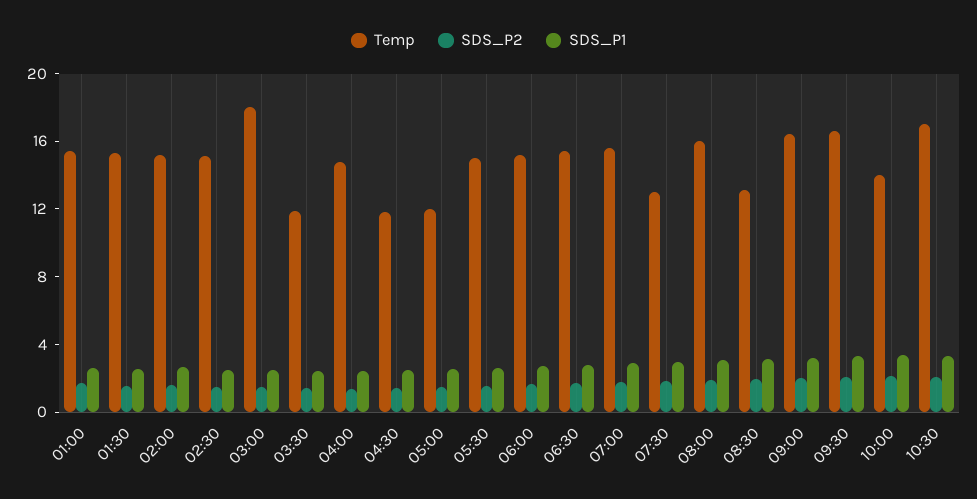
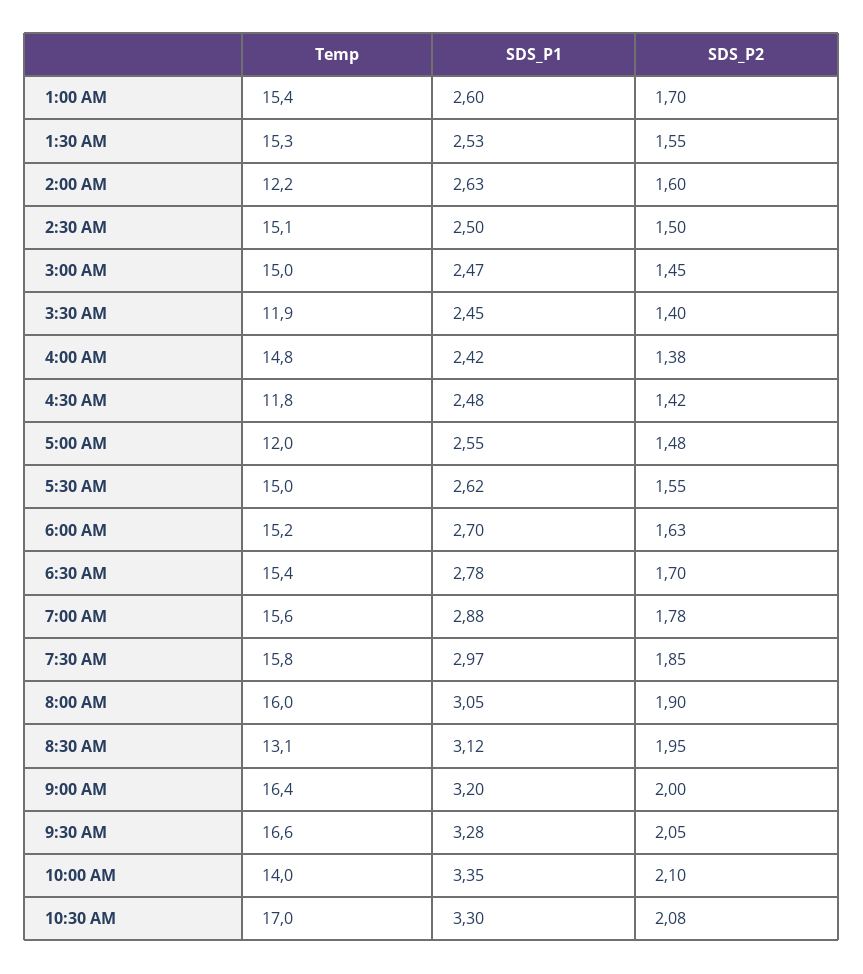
Temp, 02:00: 15 -> 12.2
Temp, 03:00: 18 -> 15
Temp, 07:30: 13 -> 15.8

